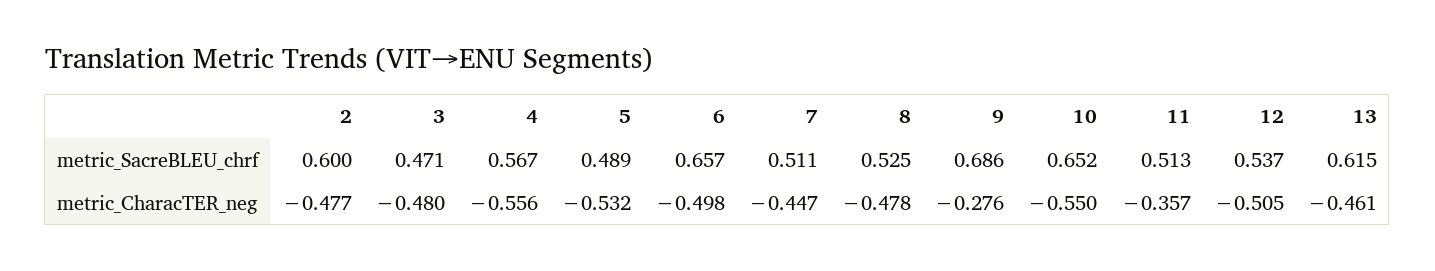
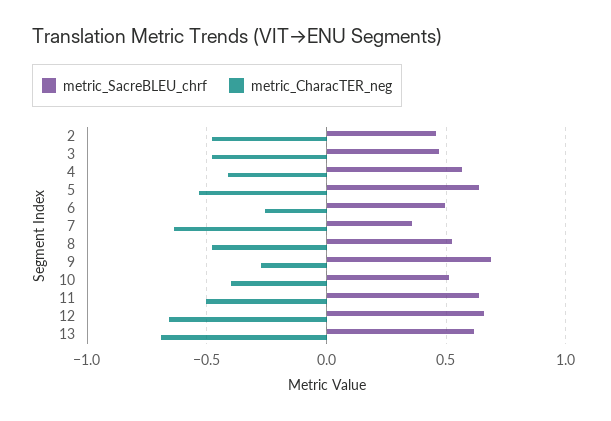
metric_SacreBLEU_chrf, 2: 0.6 -> 0.45
metric_SacreBLEU_chrf, 5: 0.489 -> 0.65
metric_SacreBLEU_chrf, 6: 0.657 -> 0.5
metric_SacreBLEU_chrf, 7: 0.511 -> 0.35
metric_SacreBLEU_chrf, 10: 0.652 -> 0.5
metric_SacreBLEU_chrf, 11: 0.513 -> 0.65
metric_SacreBLEU_chrf, 12: 0.537 -> 0.65
metric_CharacTER_neg, 4: -0.556 -> -0.4
metric_CharacTER_neg, 6: -0.498 -> -0.25
metric_CharacTER_neg, 7: -0.447 -> -0.65
metric_CharacTER_neg, 10: -0.55 -> -0.4
metric_CharacTER_neg, 11: -0.357 -> -0.5
metric_CharacTER_neg, 12: -0.505 -> -0.65
metric_CharacTER_neg, 13: -0.461 -> -0.7

